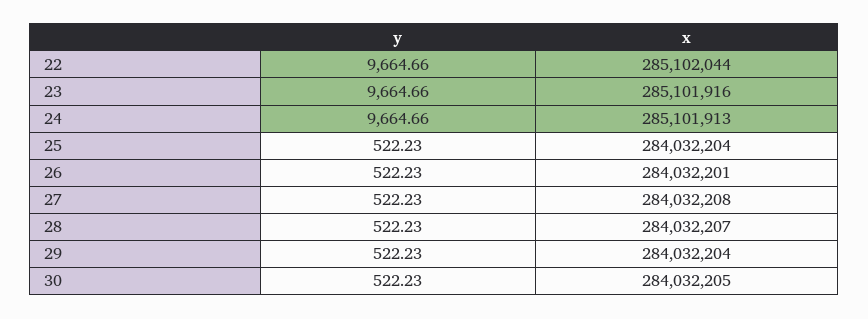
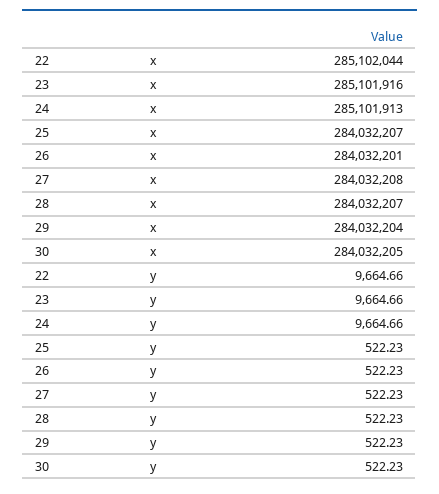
x, 25: 284032204 -> 284032207

